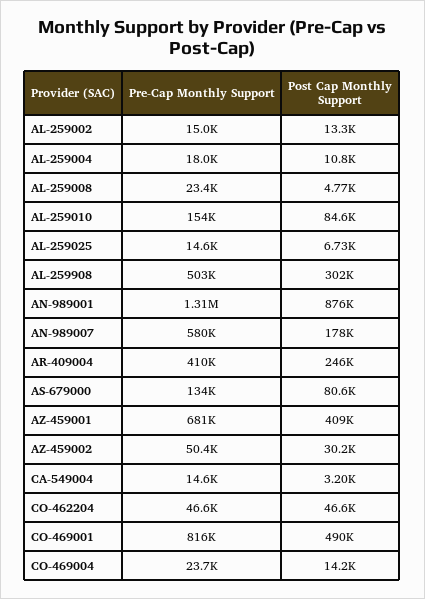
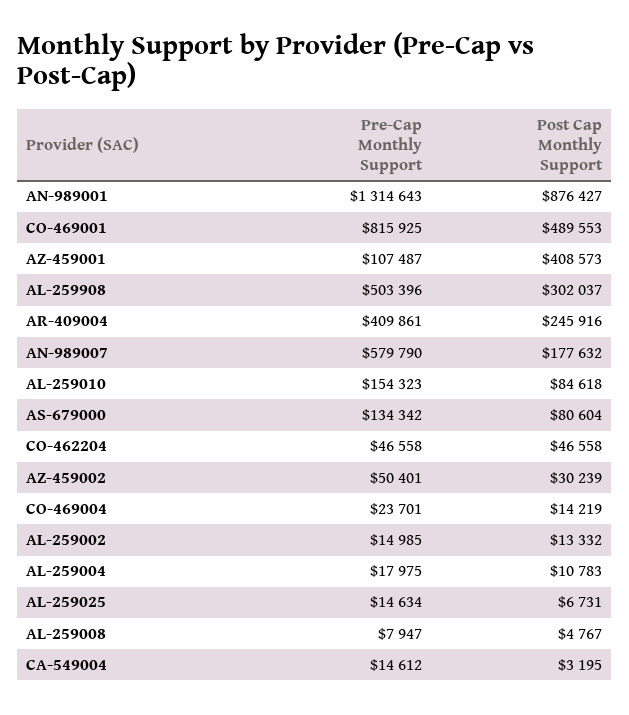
Pre-Cap Monthly Support, AL-259008: 23400 -> 7947
Pre-Cap Monthly Support, AZ-459001: 681000 -> 107487

